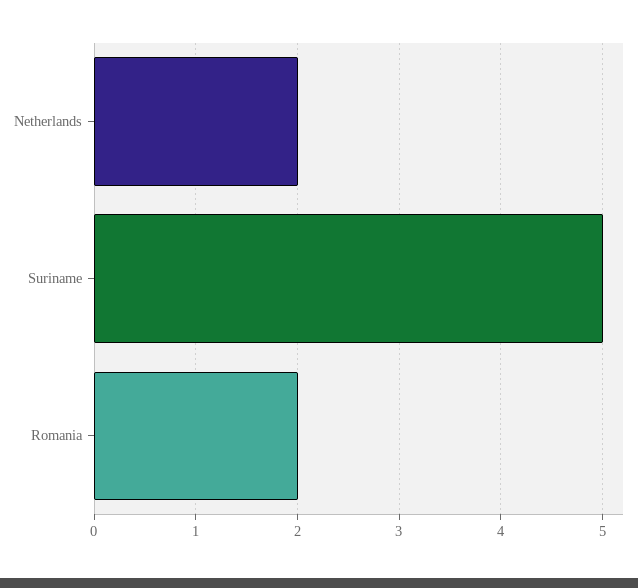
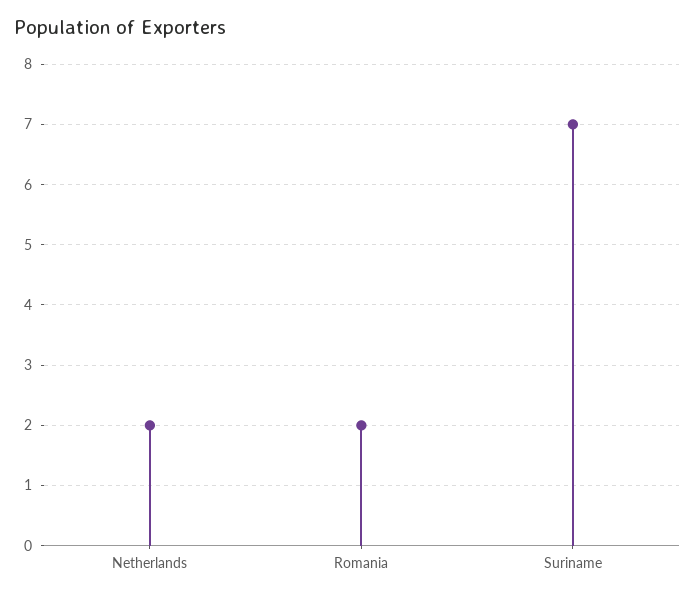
Suriname: 5 -> 7

